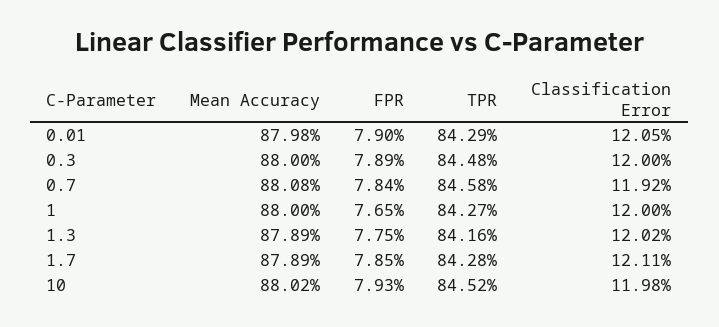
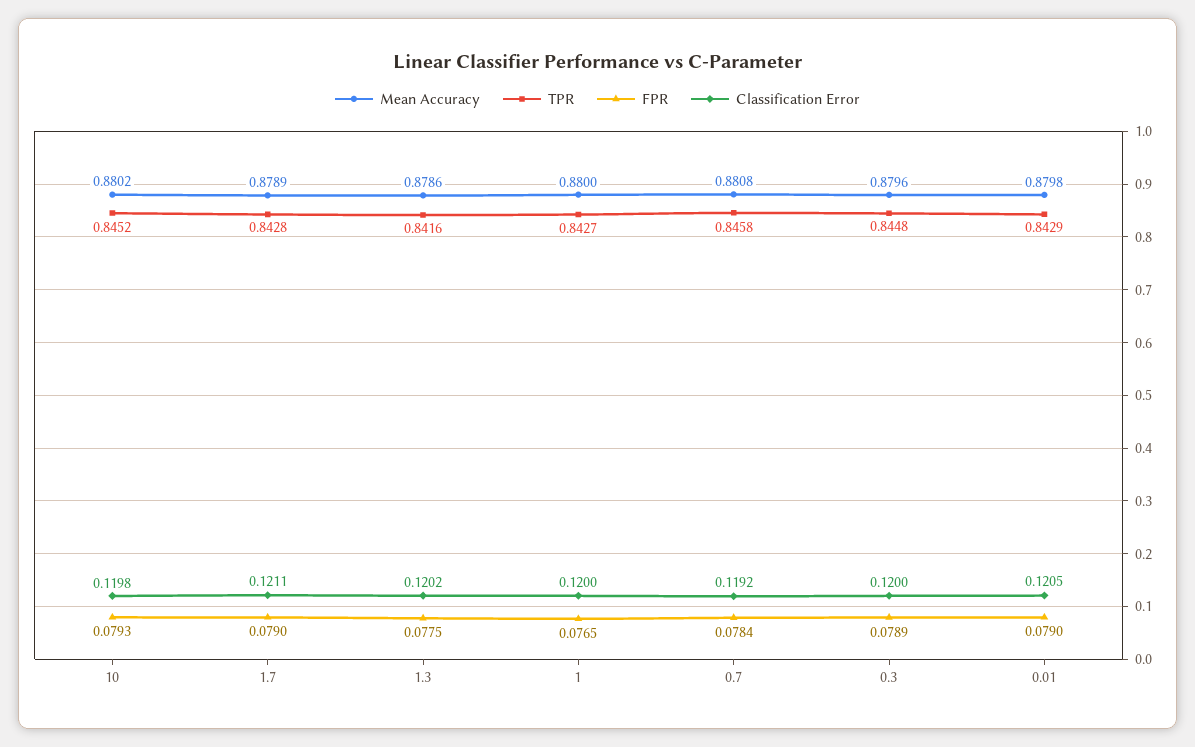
Mean Accuracy, 0.3: 0.88 -> 0.8796
Mean Accuracy, 1.3: 0.8789 -> 0.8786
FPR, 1.7: 0.0785 -> 0.079

